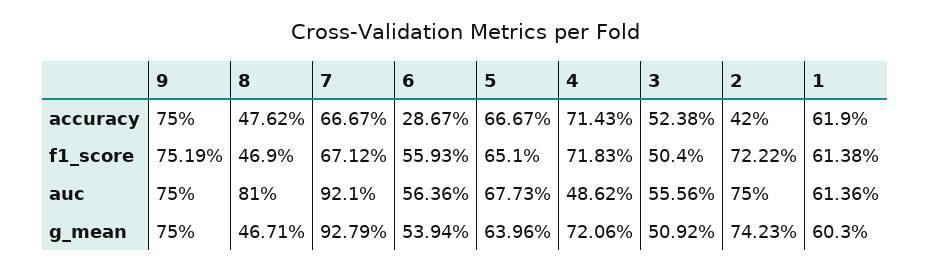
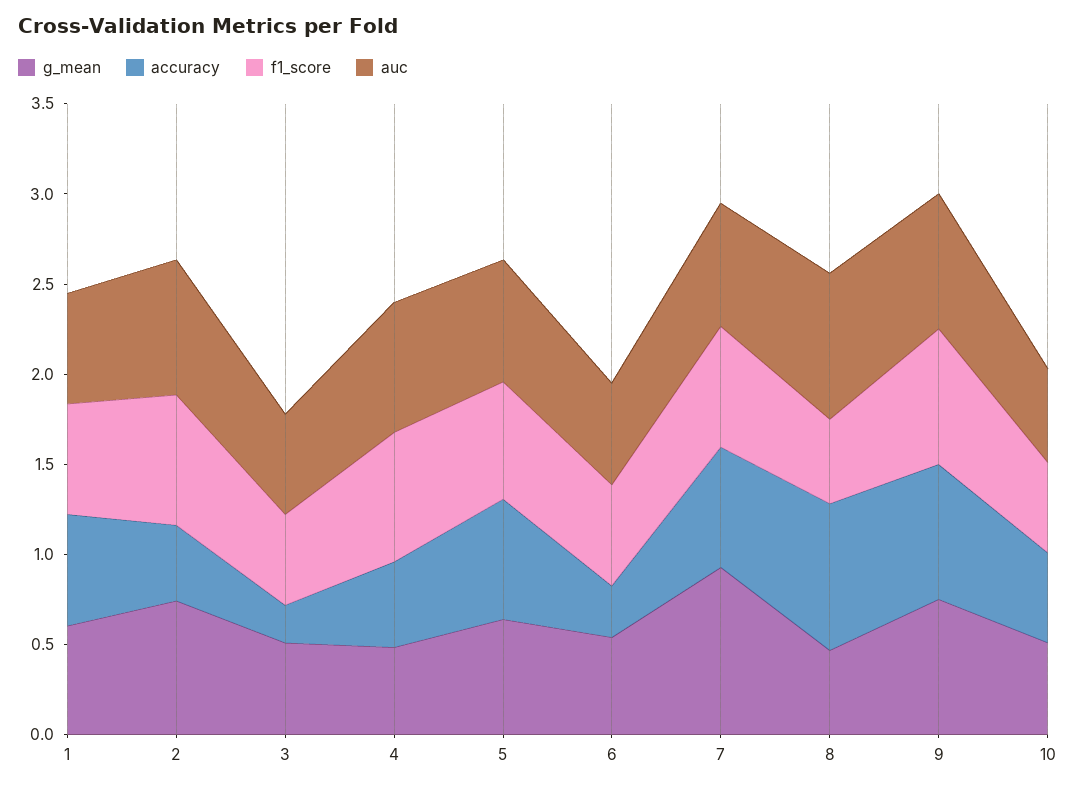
accuracy, 8: 0.4762 -> 0.8
accuracy, 4: 0.7143 -> 0.5
accuracy, 3: 0.5238 -> 0.2
auc, 7: 0.921 -> 0.7
auc, 4: 0.4862 -> 0.7
g_mean, 4: 0.7206 -> 0.5
g_mean, 10: none -> 0.5
accuracy, 10: none -> 0.5
f1_score, 10: none -> 0.5
auc, 10: none -> 0.5

